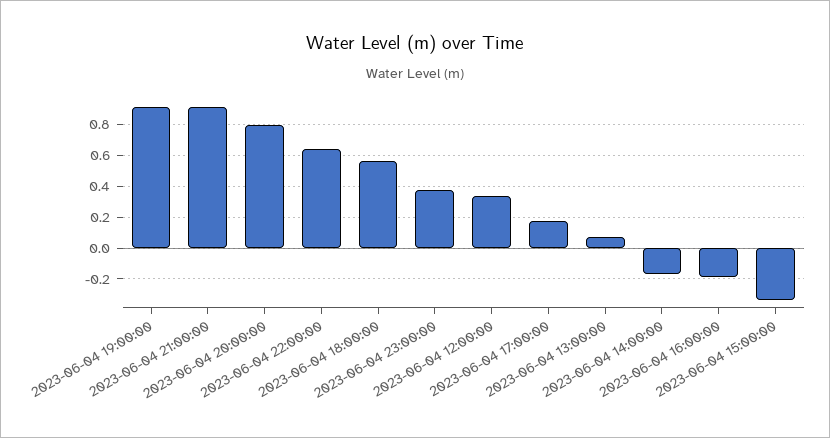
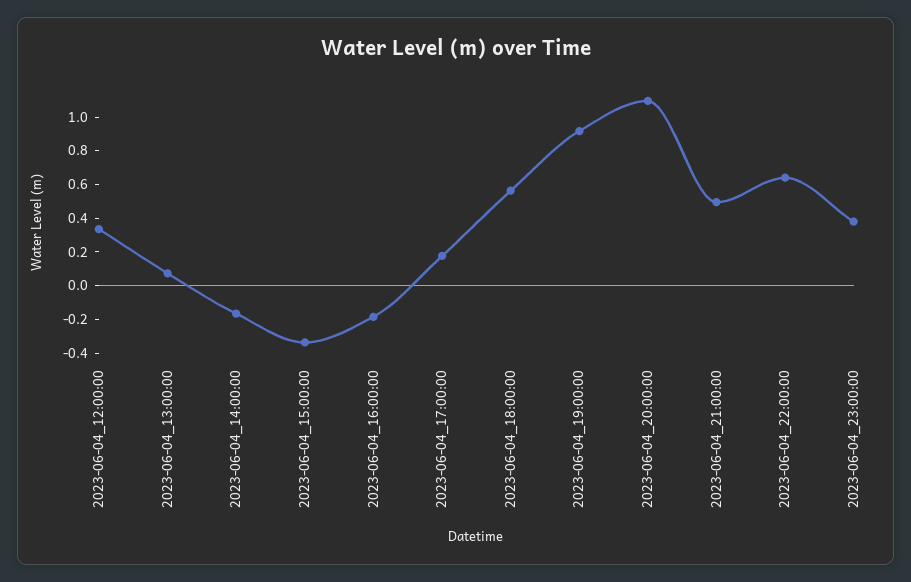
2023-06-04 21:00:00: 0.9 -> 0.5
2023-06-04 20:00:00: 0.8 -> 1.1

